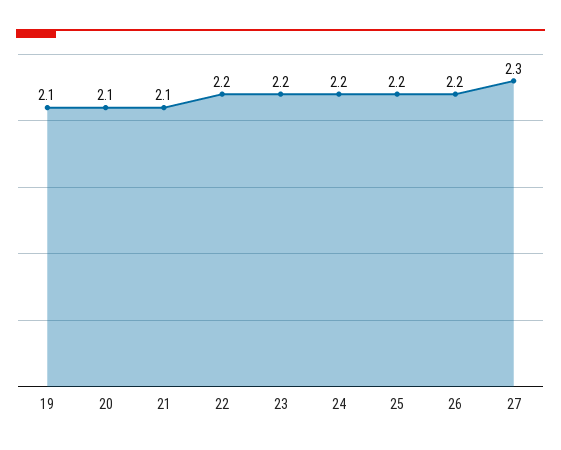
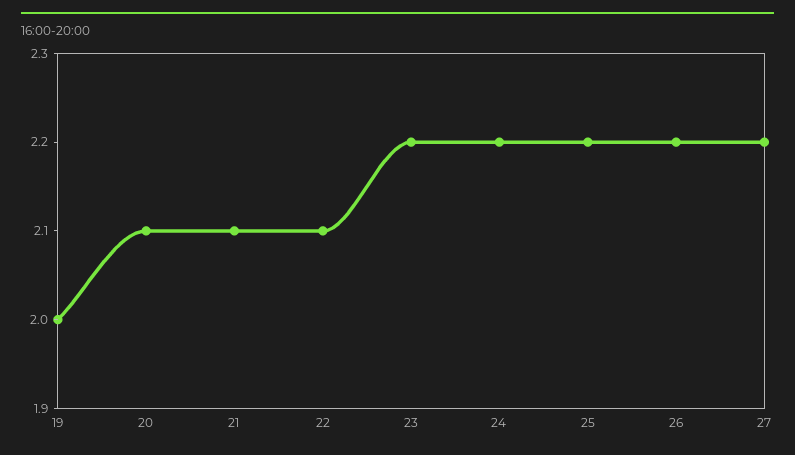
19: 2.1 -> 2
22: 2.2 -> 2.1
27: 2.3 -> 2.2

